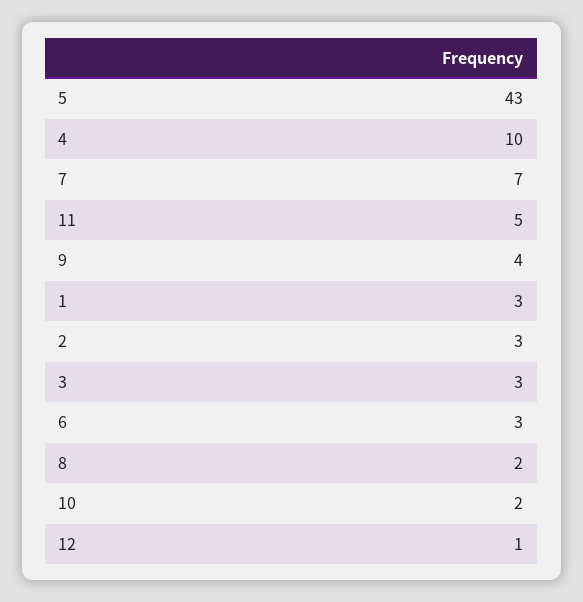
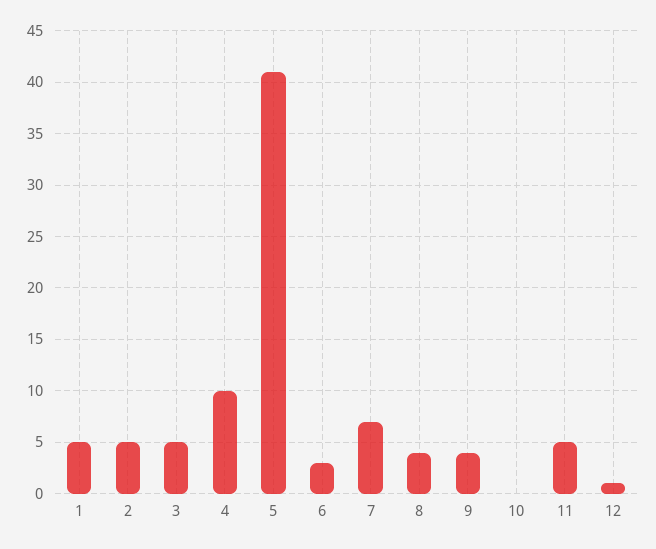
5: 43 -> 41
1: 3 -> 5
2: 3 -> 5
3: 3 -> 5
8: 2 -> 4
10: 2 -> 0

